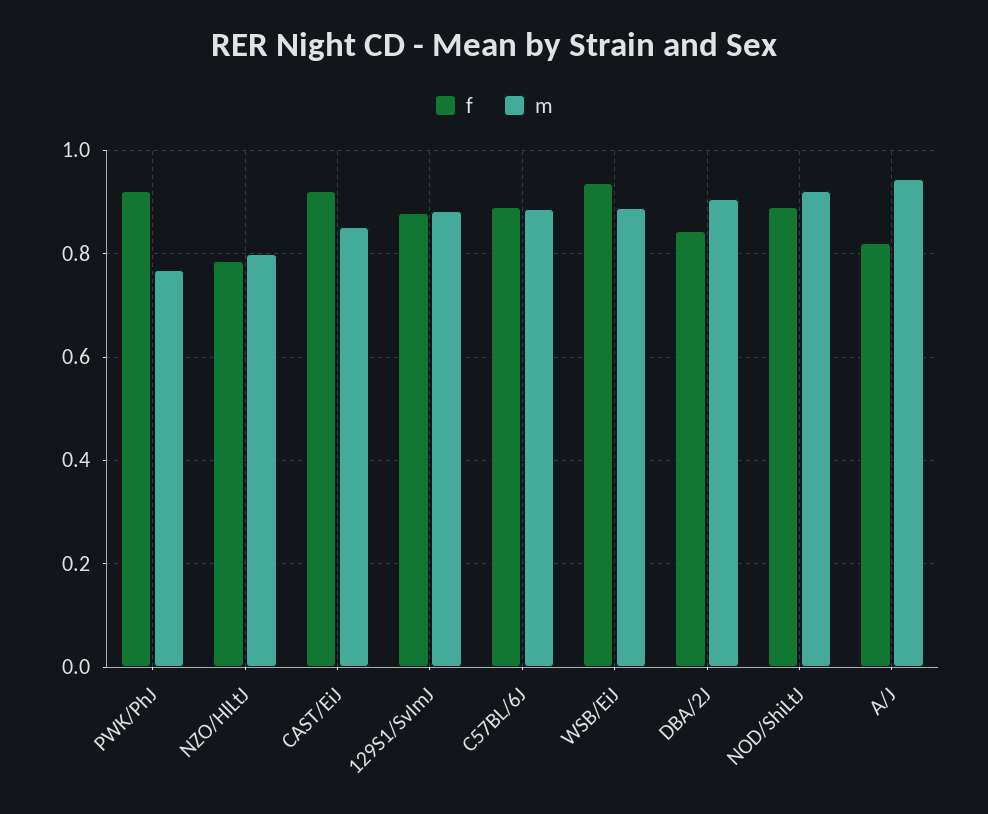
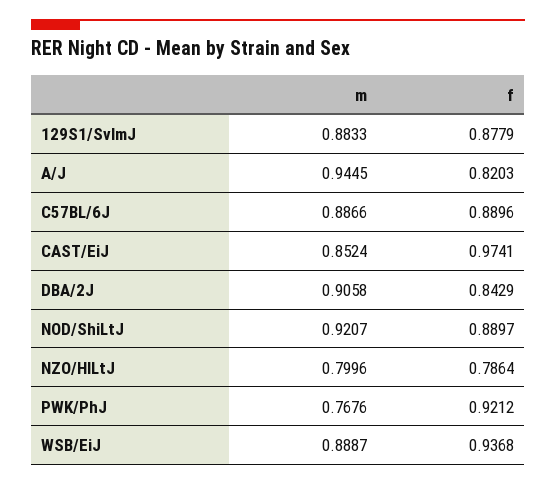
f, CAST/EiJ: 0.92 -> 0.9741

